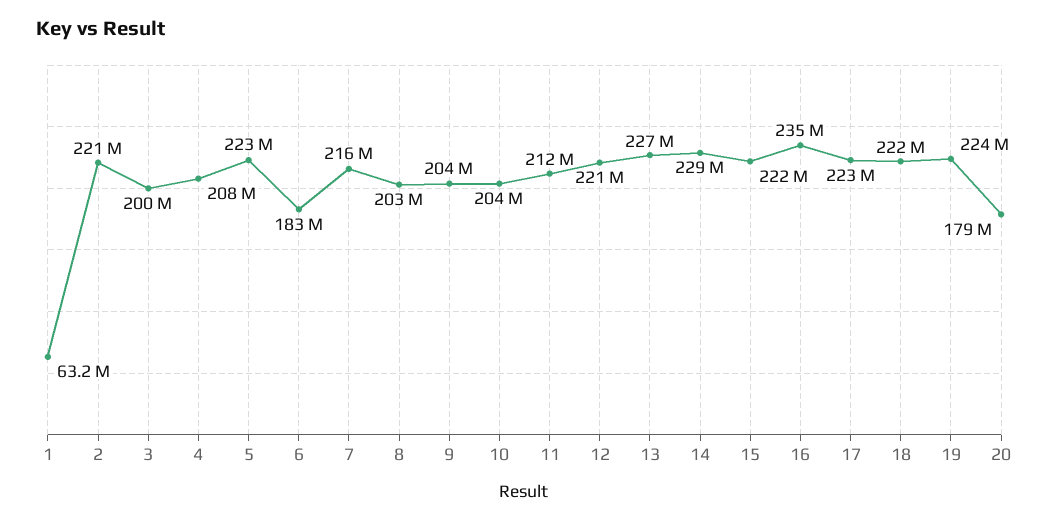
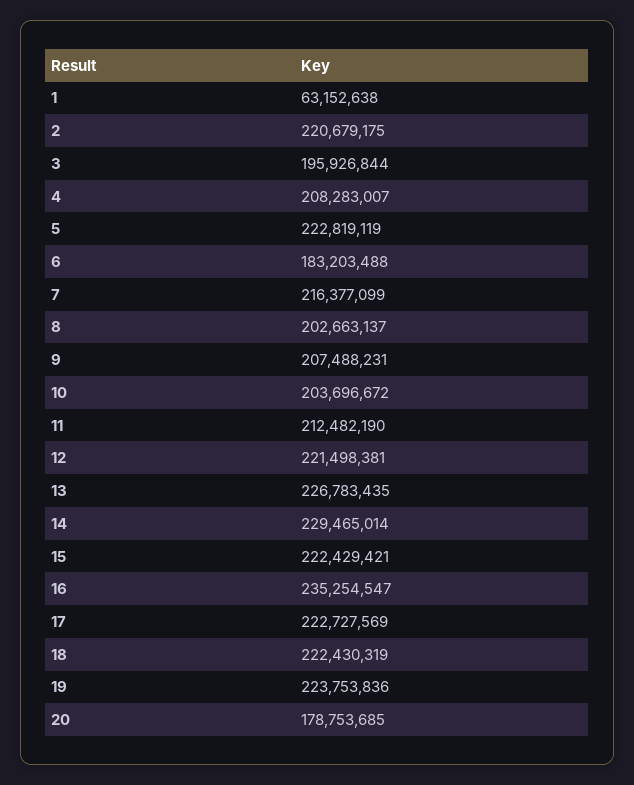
3: 200000000 -> 195926844
9: 204000000 -> 207488231

